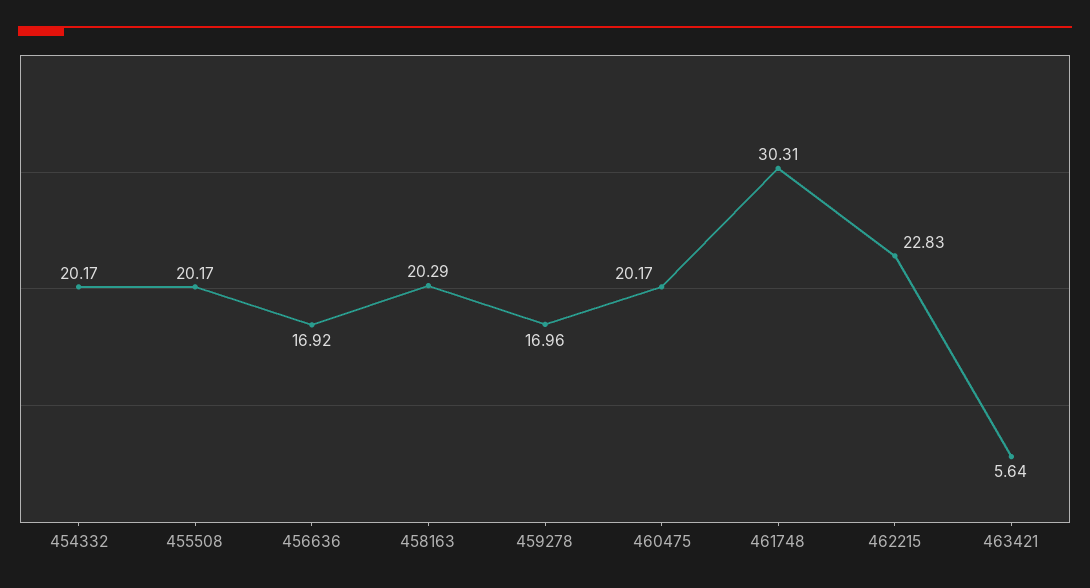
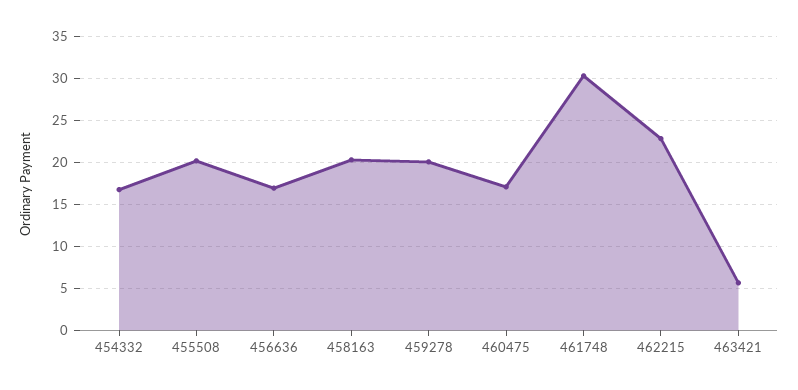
454332: 20.17 -> 17
459278: 16.96 -> 20
460475: 20.17 -> 17

